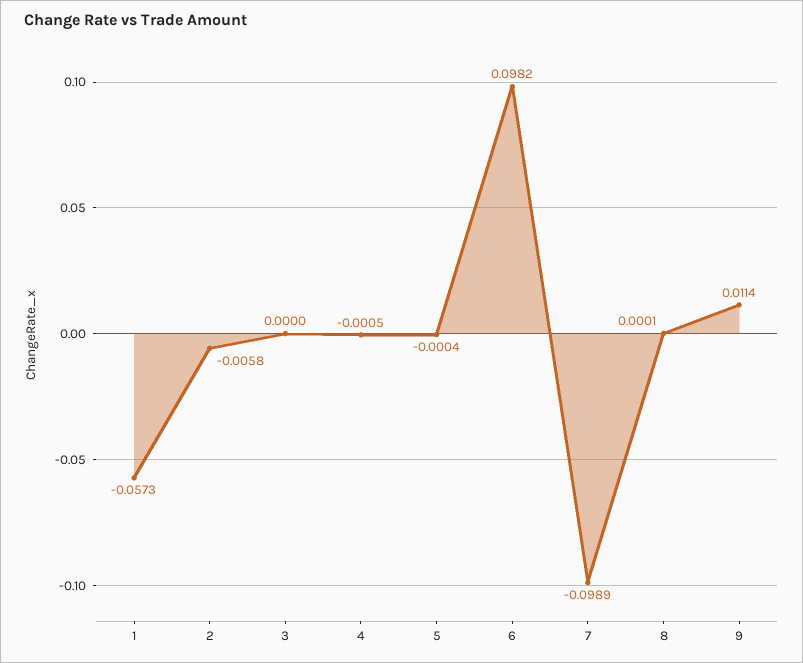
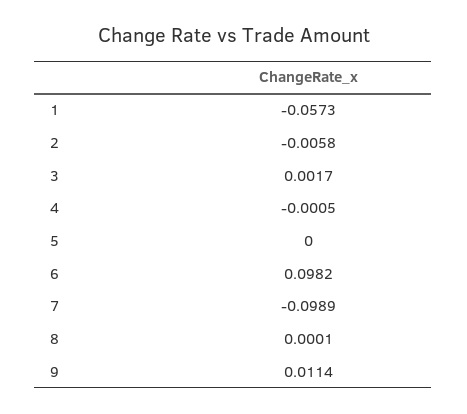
3: 0 -> 0.0017
5: -0.0004 -> 0

